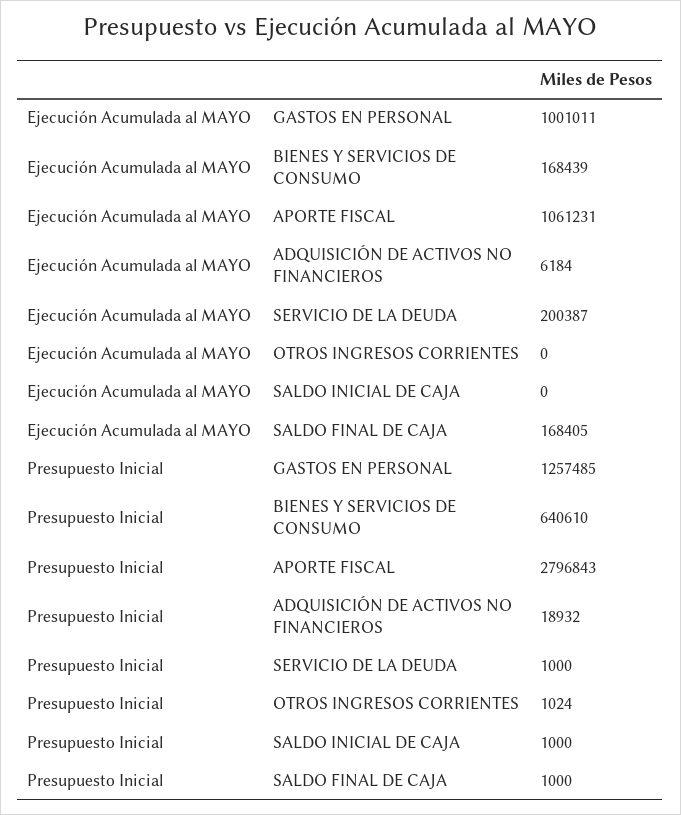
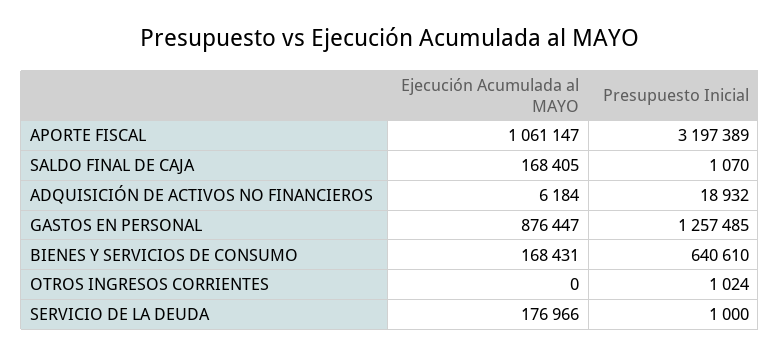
Ejecución Acumulada al MAYO, GASTOS EN PERSONAL: 1001011 -> 876447
Ejecución Acumulada al MAYO, BIENES Y SERVICIOS DE CONSUMO: 168439 -> 168431
Ejecución Acumulada al MAYO, APORTE FISCAL: 1061231 -> 1061147
Ejecución Acumulada al MAYO, SERVICIO DE LA DEUDA: 200387 -> 176966
Ejecución Acumulada al MAYO, SALDO INICIAL DE CAJA: 0 -> none
Presupuesto Inicial, APORTE FISCAL: 2796843 -> 3197389
Presupuesto Inicial, SALDO INICIAL DE CAJA: 1000 -> none
Presupuesto Inicial, SALDO FINAL DE CAJA: 1000 -> 1070

